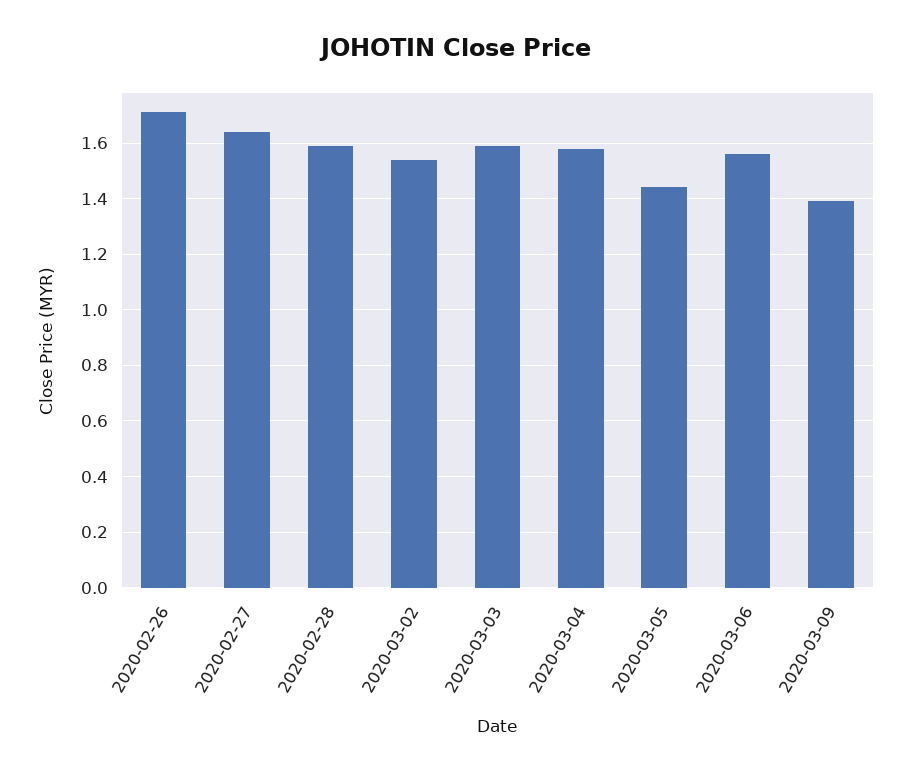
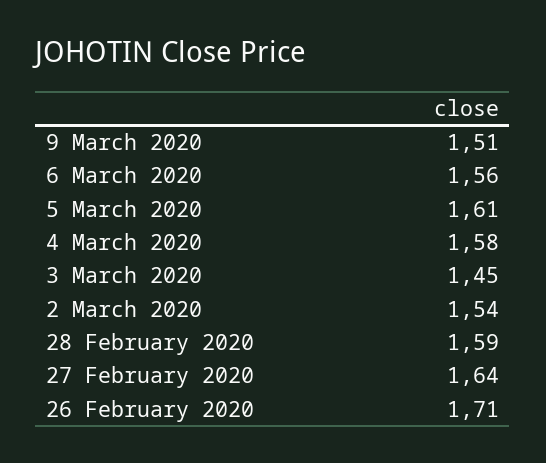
2020-03-03: 1.6 -> 1.45
2020-03-05: 1.45 -> 1.61
2020-03-09: 1.4 -> 1.51

